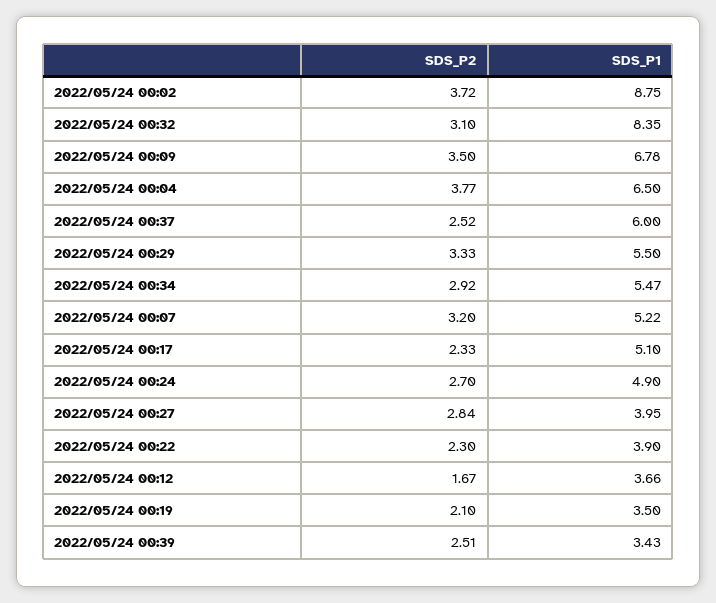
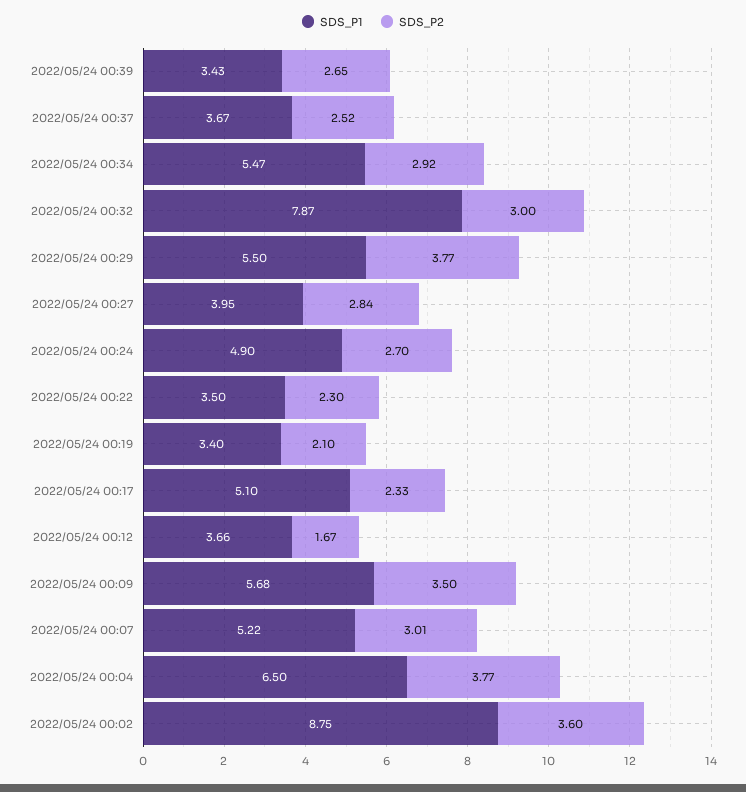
SDS_P2, 2022/05/24 00:02: 3.72 -> 3.6
SDS_P2, 2022/05/24 00:32: 3.1 -> 3
SDS_P1, 2022/05/24 00:32: 8.35 -> 7.87
SDS_P1, 2022/05/24 00:09: 6.78 -> 5.68
SDS_P1, 2022/05/24 00:37: 6 -> 3.67
SDS_P2, 2022/05/24 00:29: 3.33 -> 3.77
SDS_P2, 2022/05/24 00:07: 3.2 -> 3.01
SDS_P1, 2022/05/24 00:22: 3.9 -> 3.5
SDS_P1, 2022/05/24 00:19: 3.5 -> 3.4
SDS_P2, 2022/05/24 00:39: 2.51 -> 2.65

